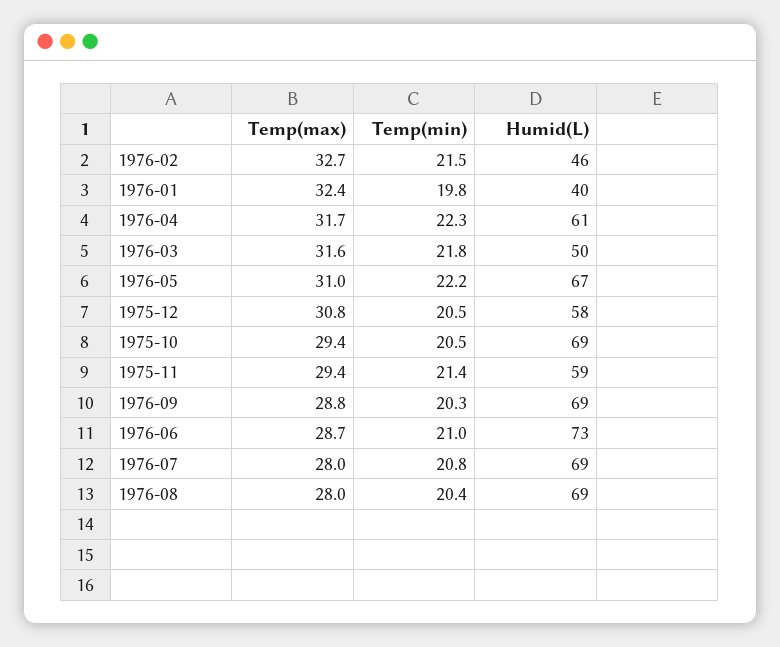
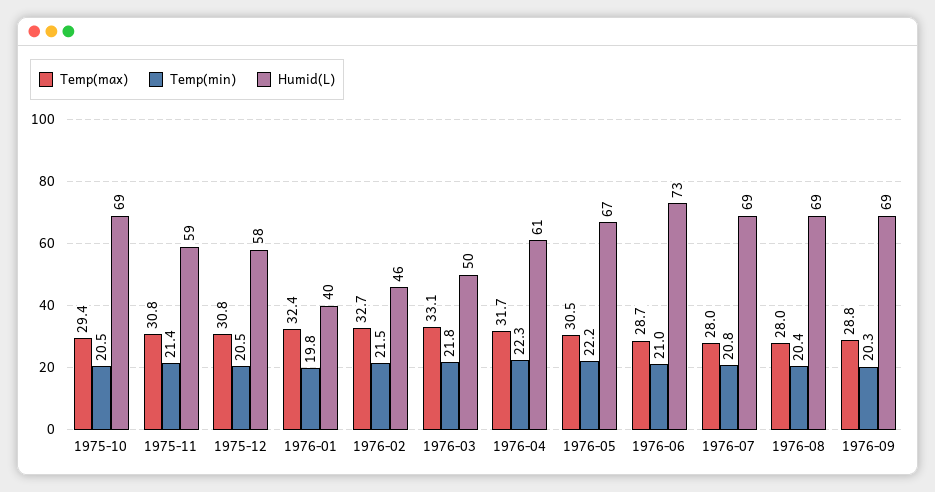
Temp(max), 1976-03: 31.6 -> 33.1
Temp(max), 1976-05: 31 -> 30.5
Temp(max), 1975-11: 29.4 -> 30.8

